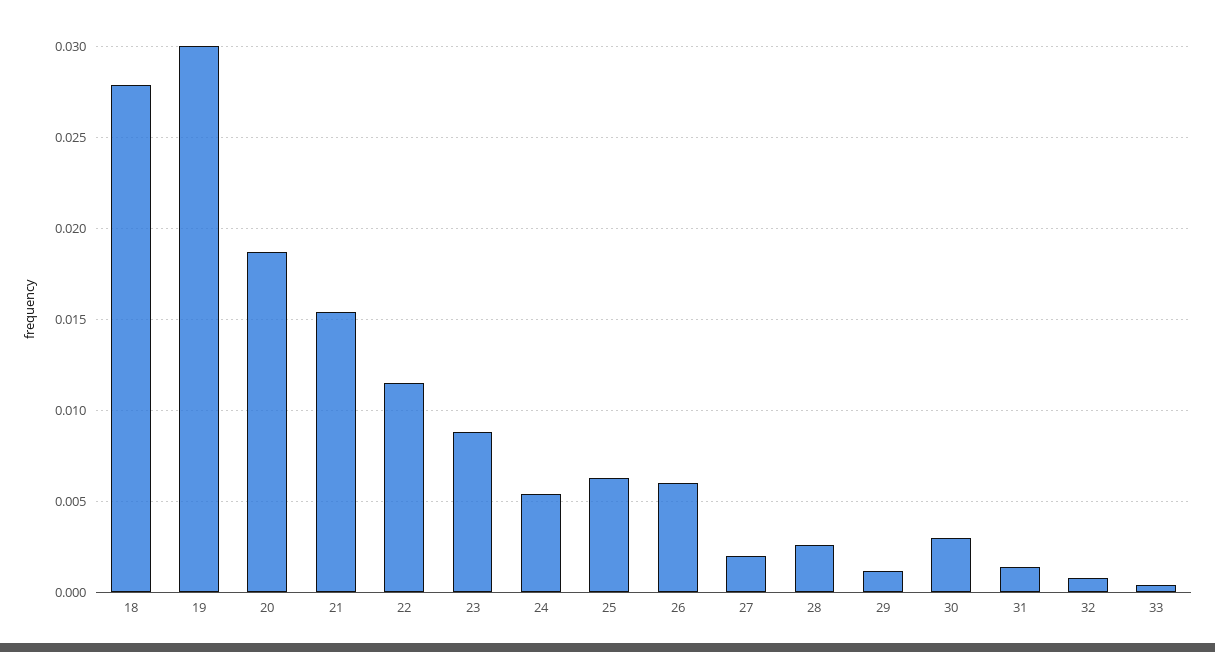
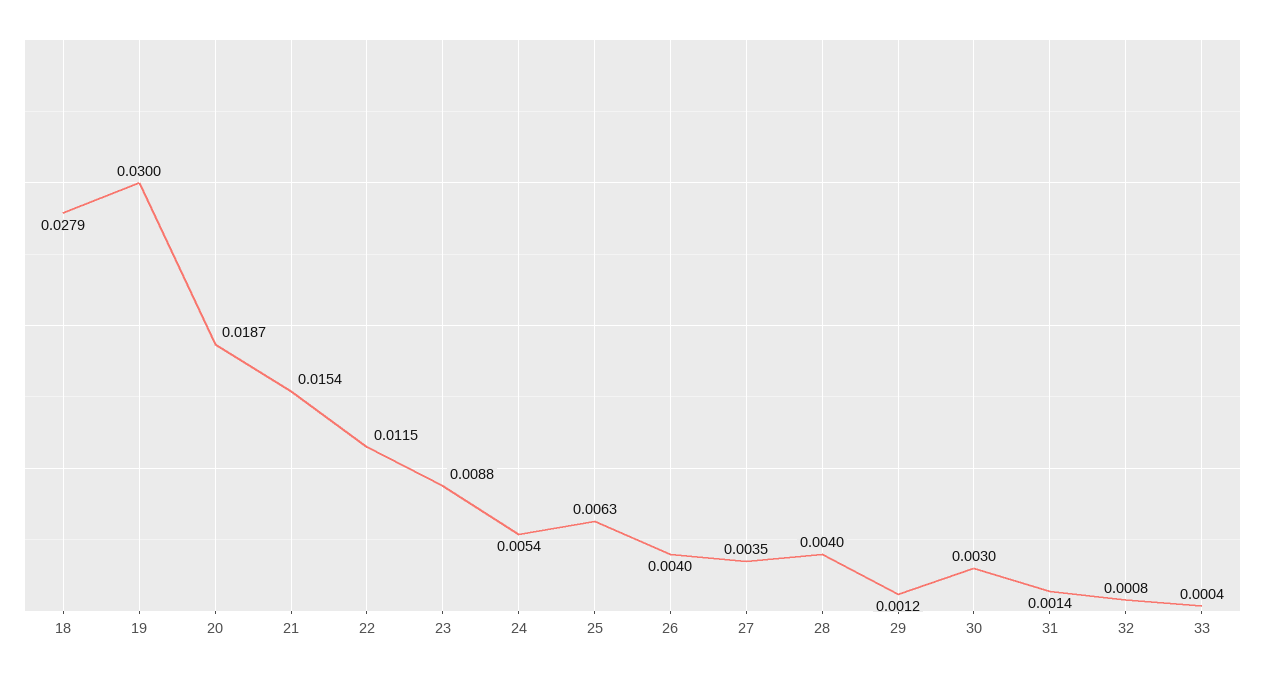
26: 0.006 -> 0.004
27: 0.002 -> 0.0035
28: 0.0025 -> 0.004

